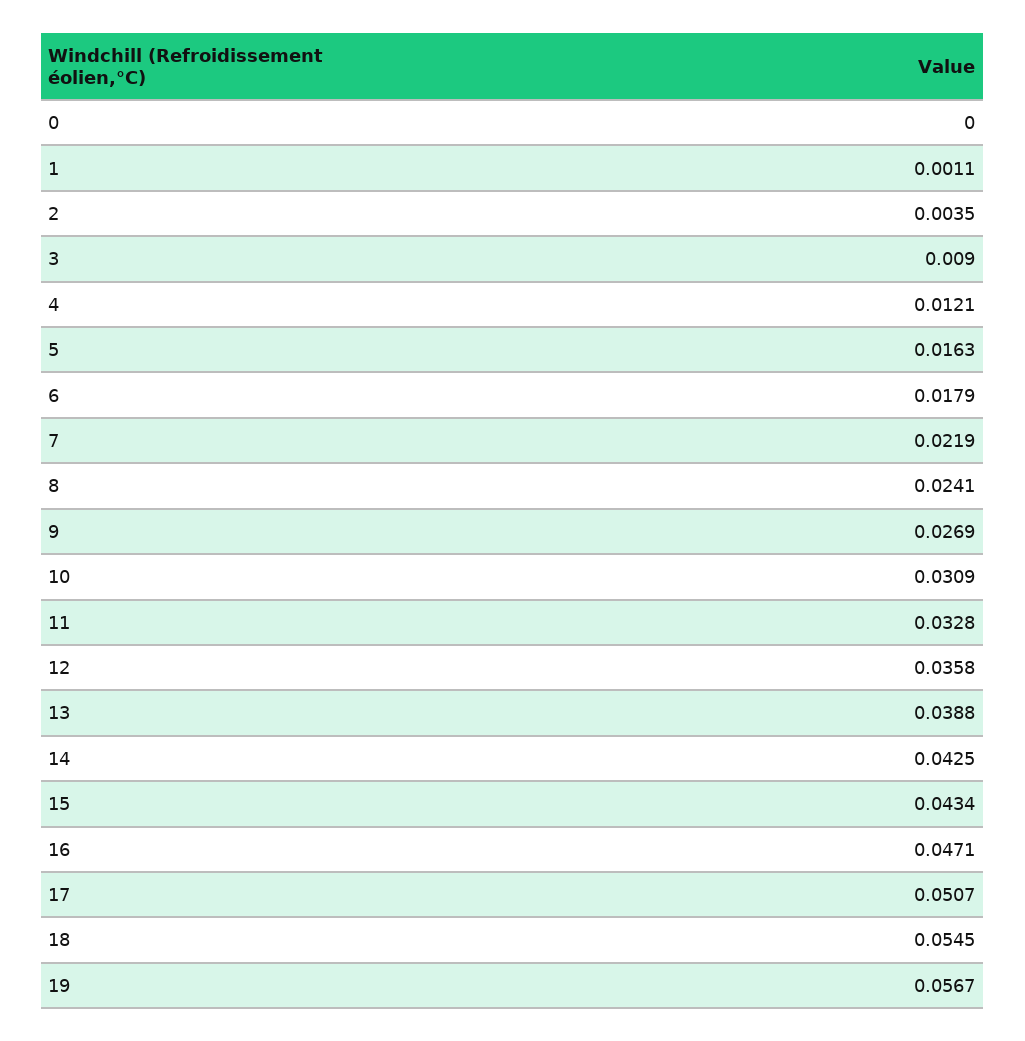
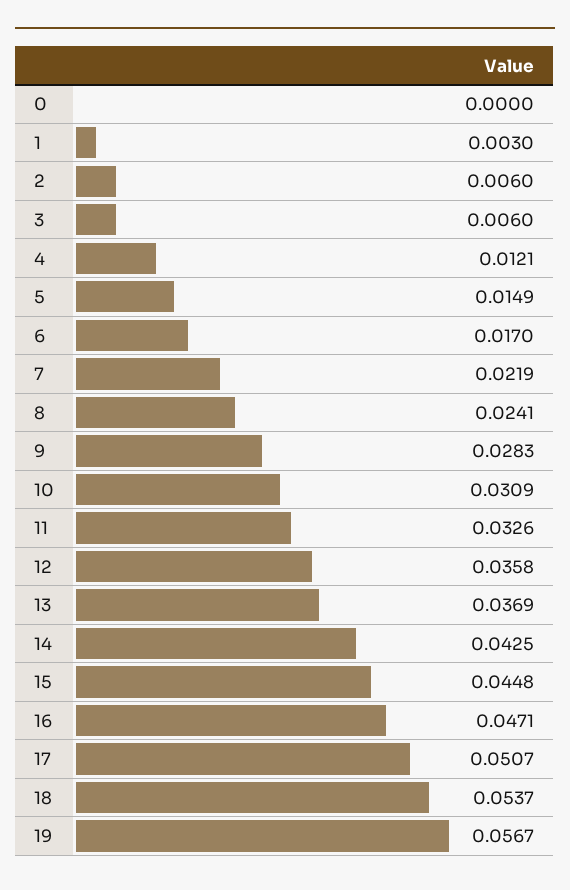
1: 0.0011 -> 0.003
2: 0.0035 -> 0.006
3: 0.009 -> 0.006
5: 0.0163 -> 0.0149
6: 0.0179 -> 0.017
9: 0.0269 -> 0.0283
11: 0.0328 -> 0.0326
13: 0.0388 -> 0.0369
15: 0.0434 -> 0.0448
18: 0.0545 -> 0.0537

